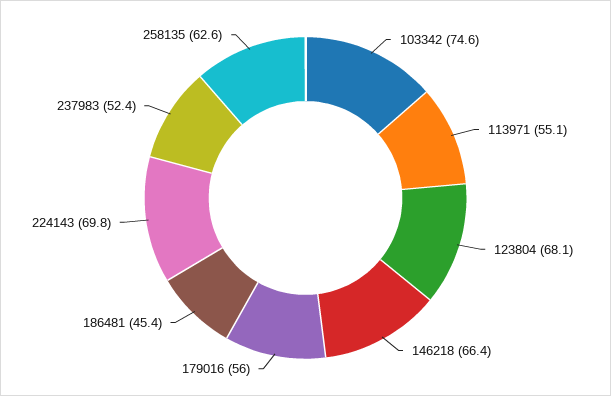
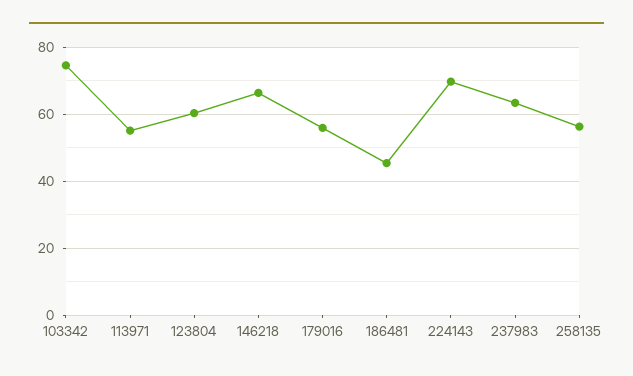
123804: 68.1 -> 60
237983: 52.4 -> 64
258135: 62.6 -> 56

